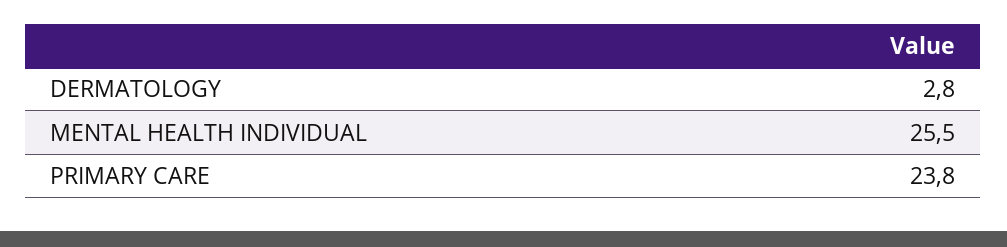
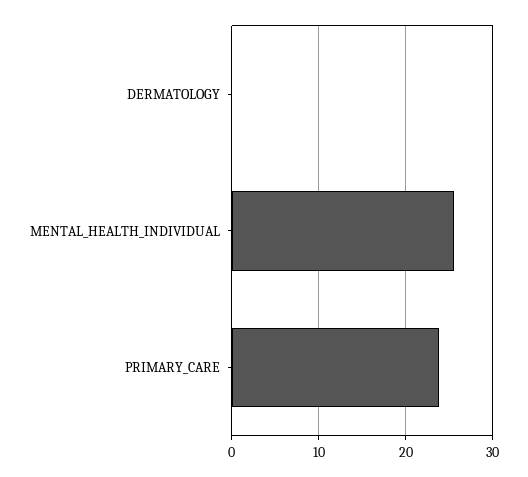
DERMATOLOGY: 2.8 -> 0

